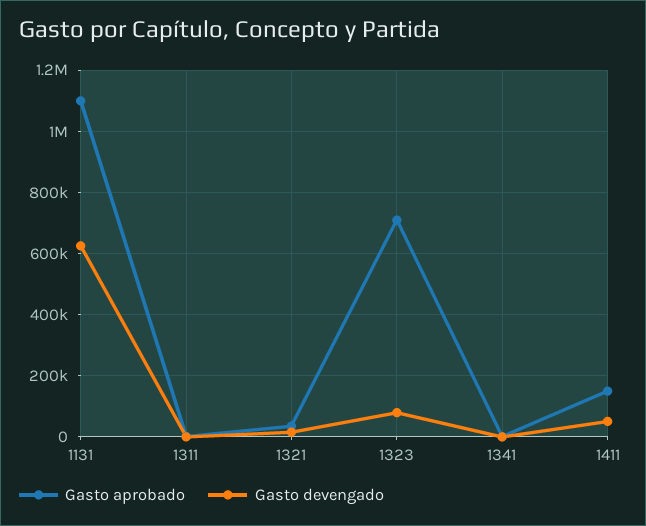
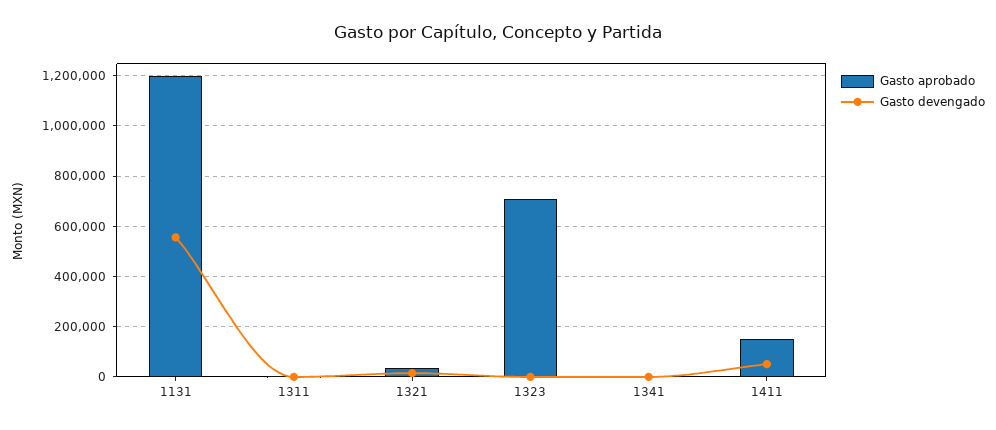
Gasto aprobado, 1131: 1100000 -> 1200000
Gasto devengado, 1131: 620000 -> 550000
Gasto devengado, 1323: 80000 -> 0

